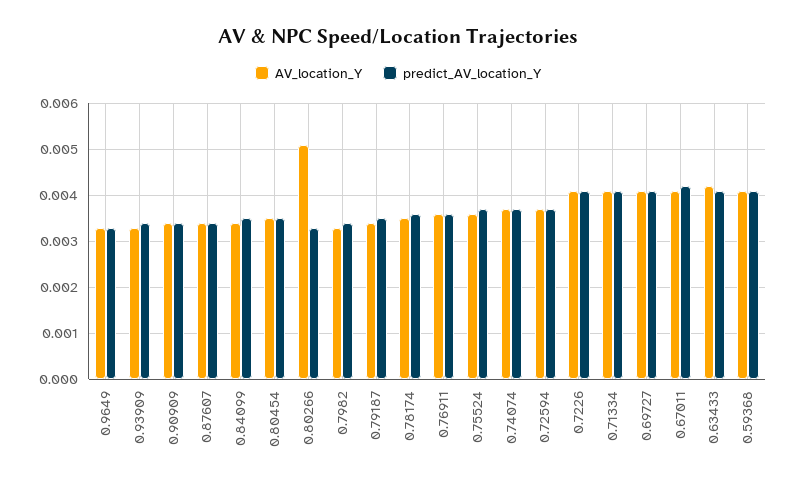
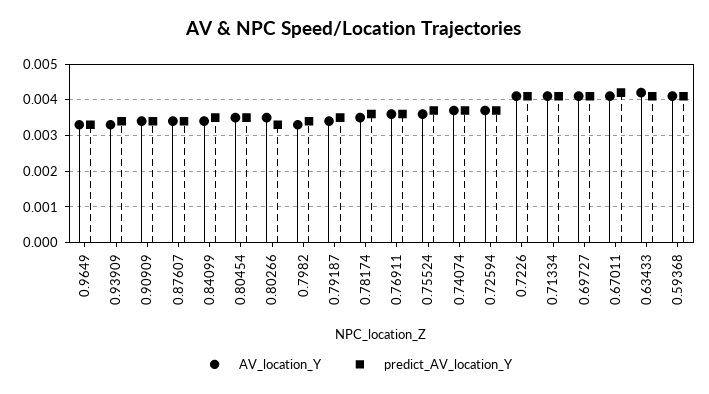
AV_location_Y, 0.80266: 0.005 -> 0.0035

